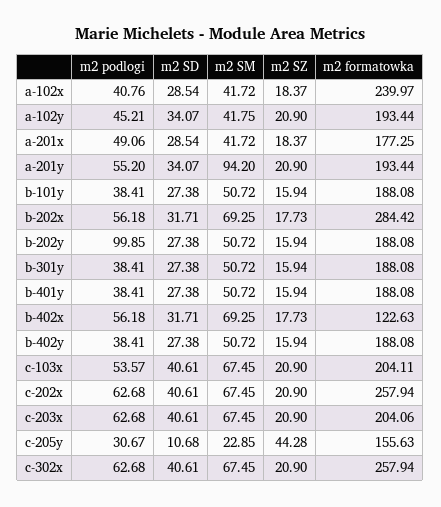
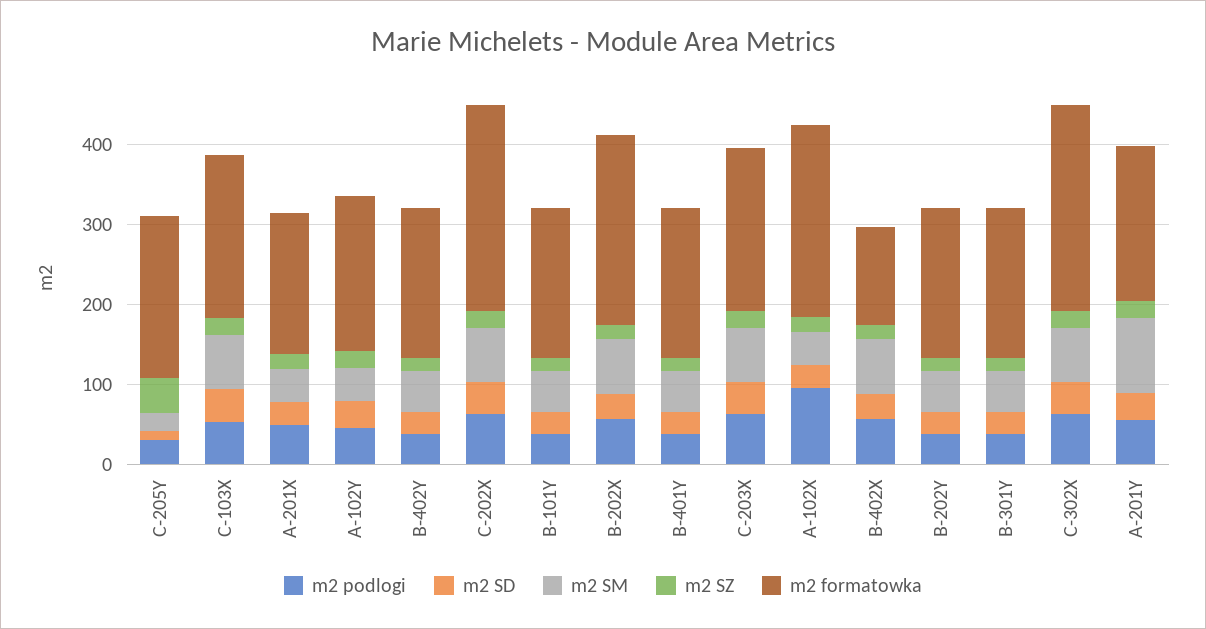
m2 podlogi, a-102x: 40.76 -> 100
m2 formatowka, b-202x: 284.42 -> 240
m2 podlogi, b-202y: 99.85 -> 40
m2 formatowka, c-205y: 155.63 -> 200

